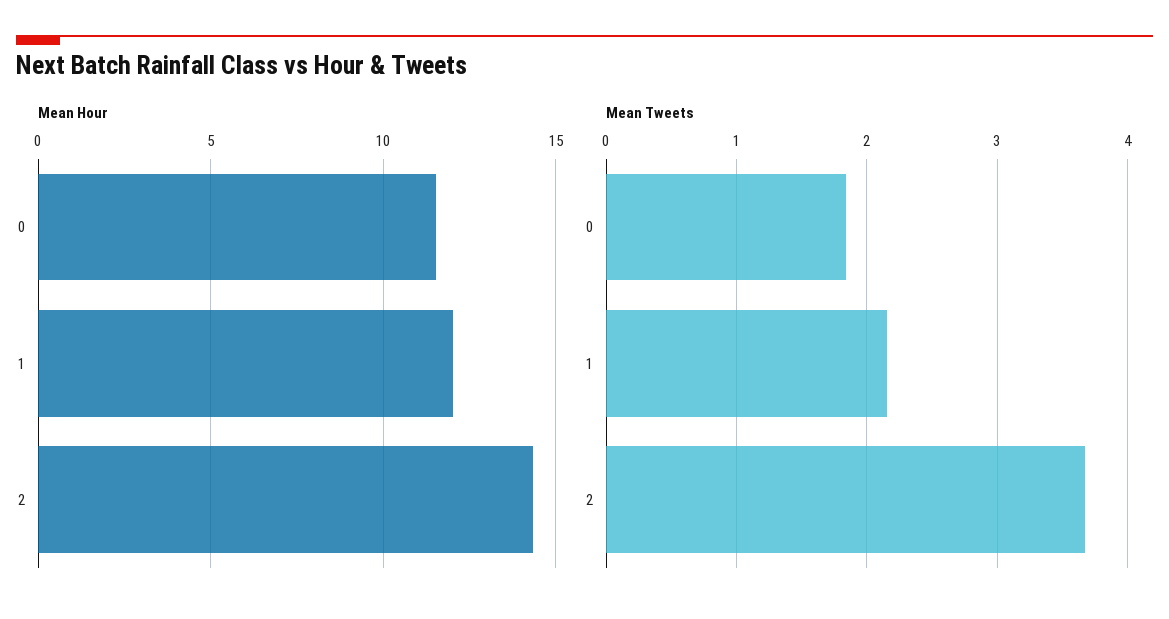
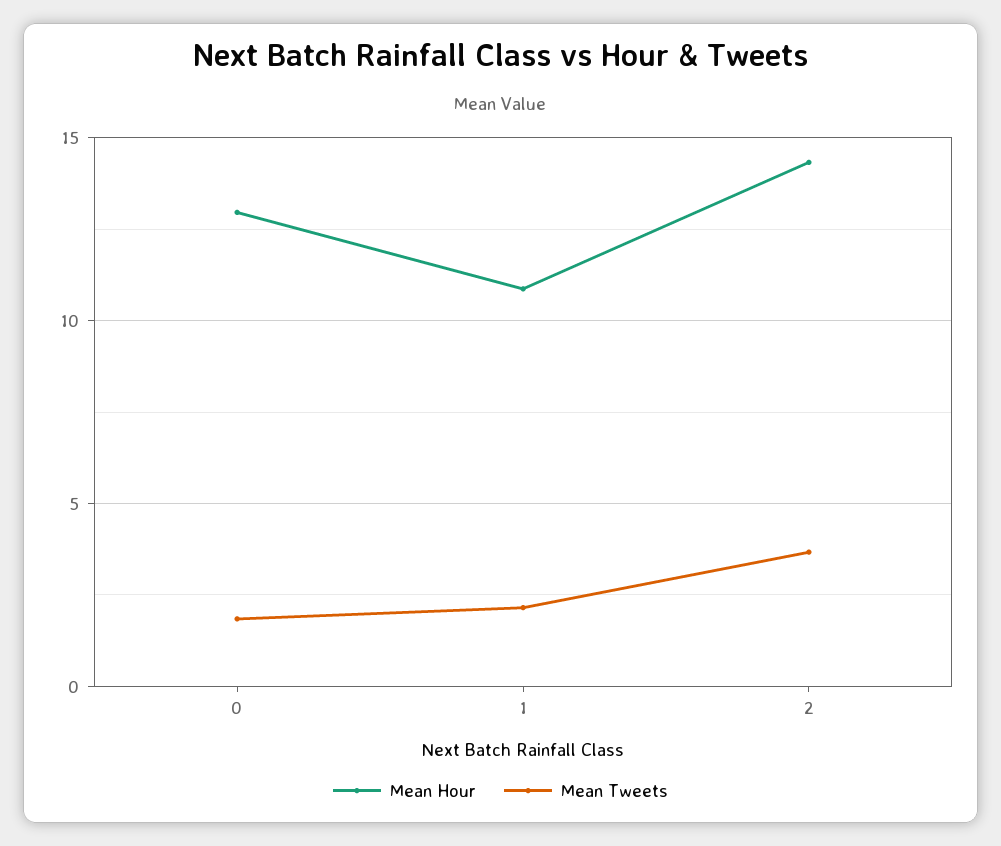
Mean Hour, 0: 11.5 -> 13
Mean Hour, 1: 12 -> 11

